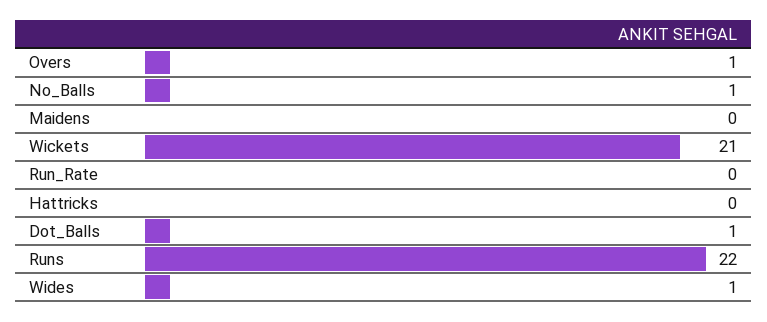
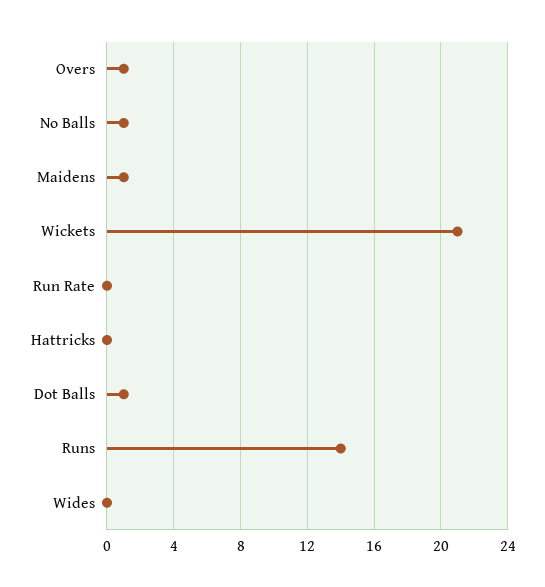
Maidens: 0 -> 1
Runs: 22 -> 14
Wides: 1 -> 0

